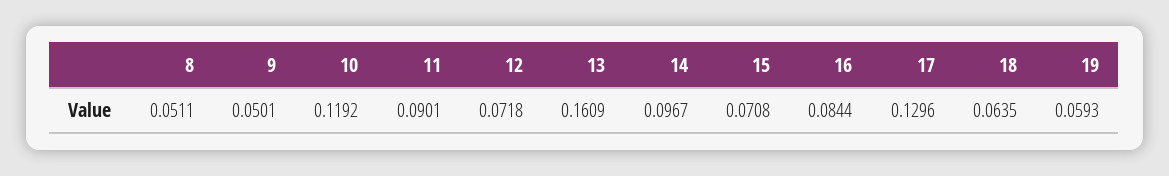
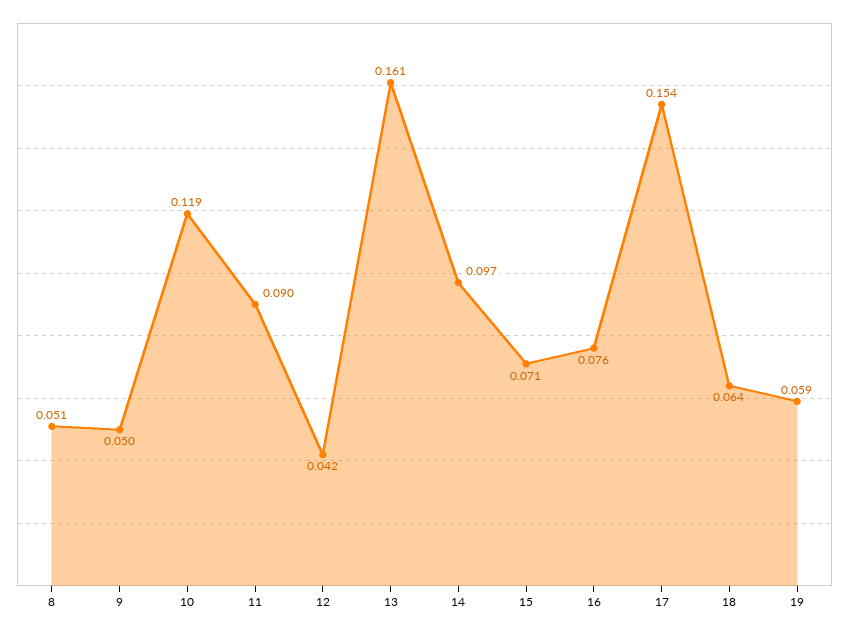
12: 0.0718 -> 0.042
16: 0.0844 -> 0.076
17: 0.1296 -> 0.154

